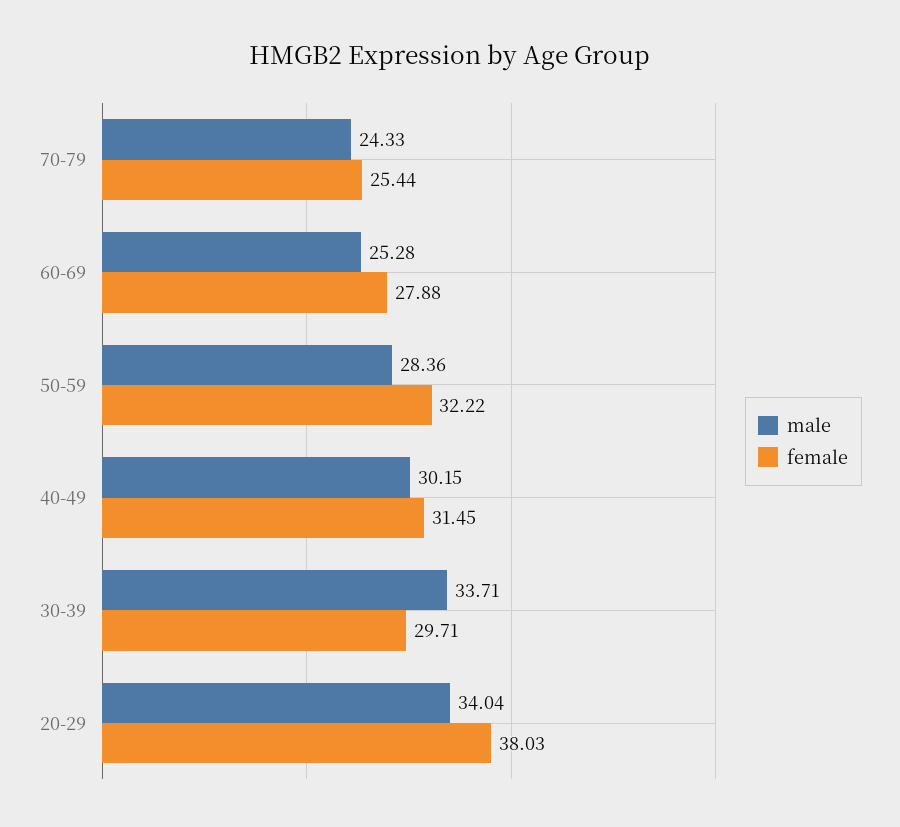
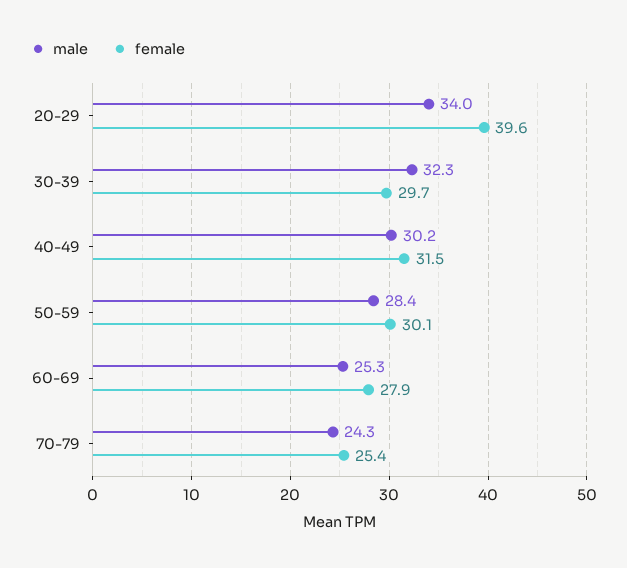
female, 50-59: 32.22 -> 30.1
male, 30-39: 33.71 -> 32.3
female, 20-29: 38.03 -> 39.6

